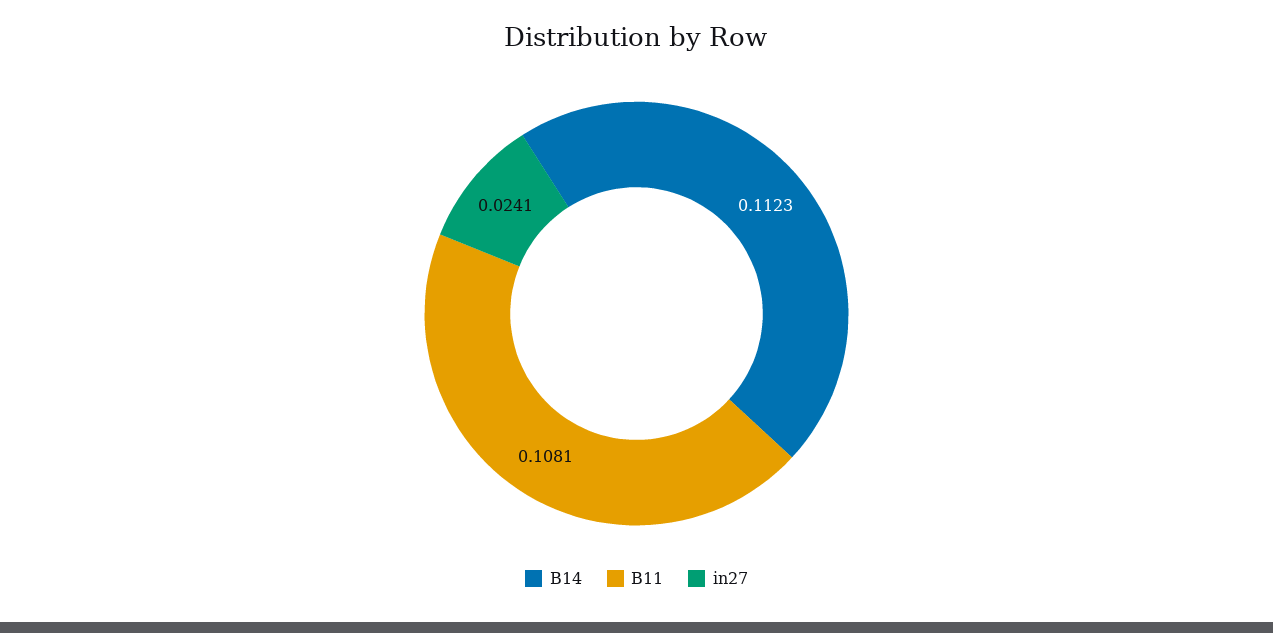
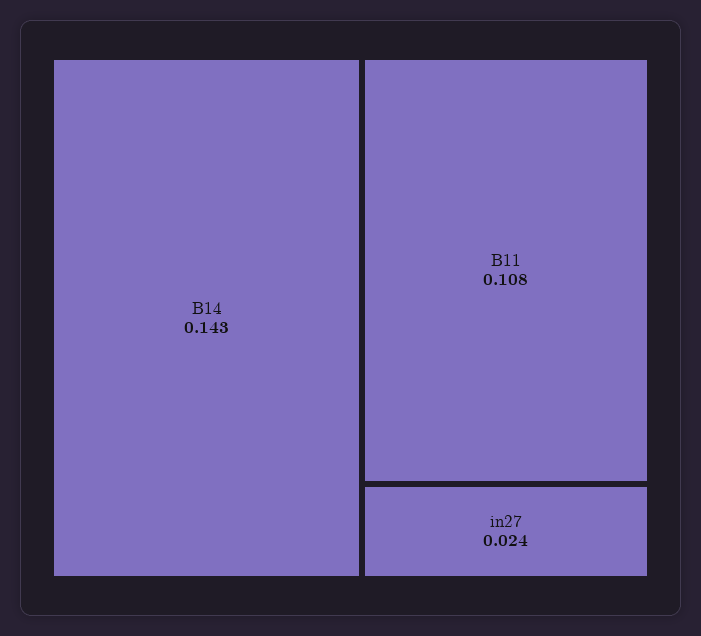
B14: 0.1123 -> 0.143

